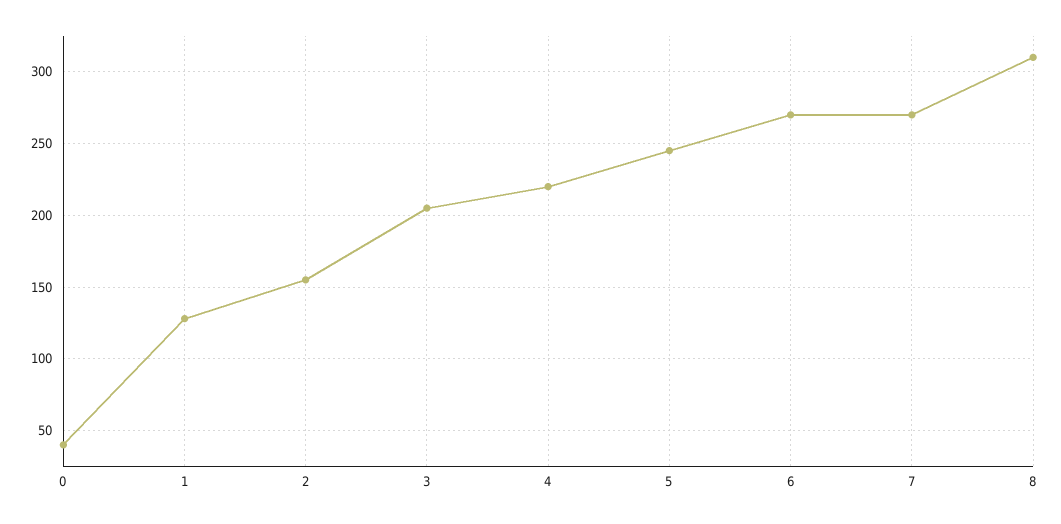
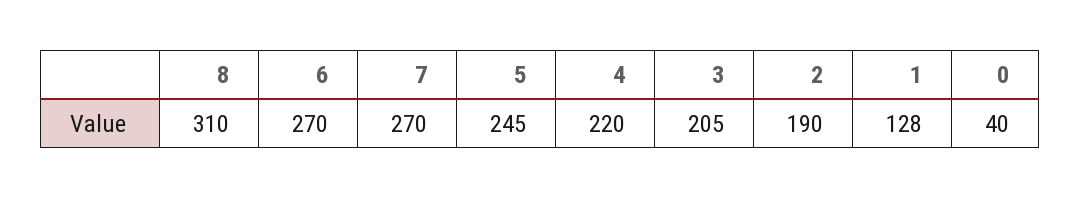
2: 155 -> 190

